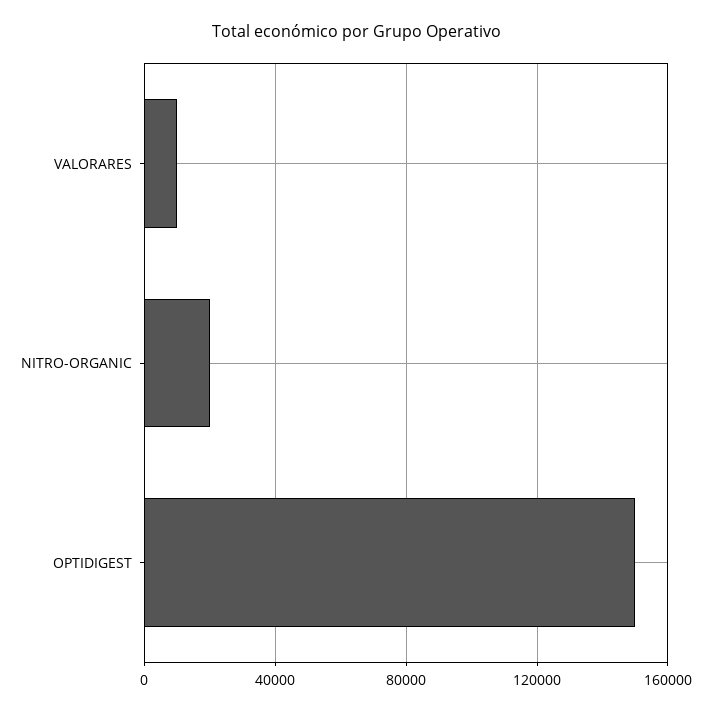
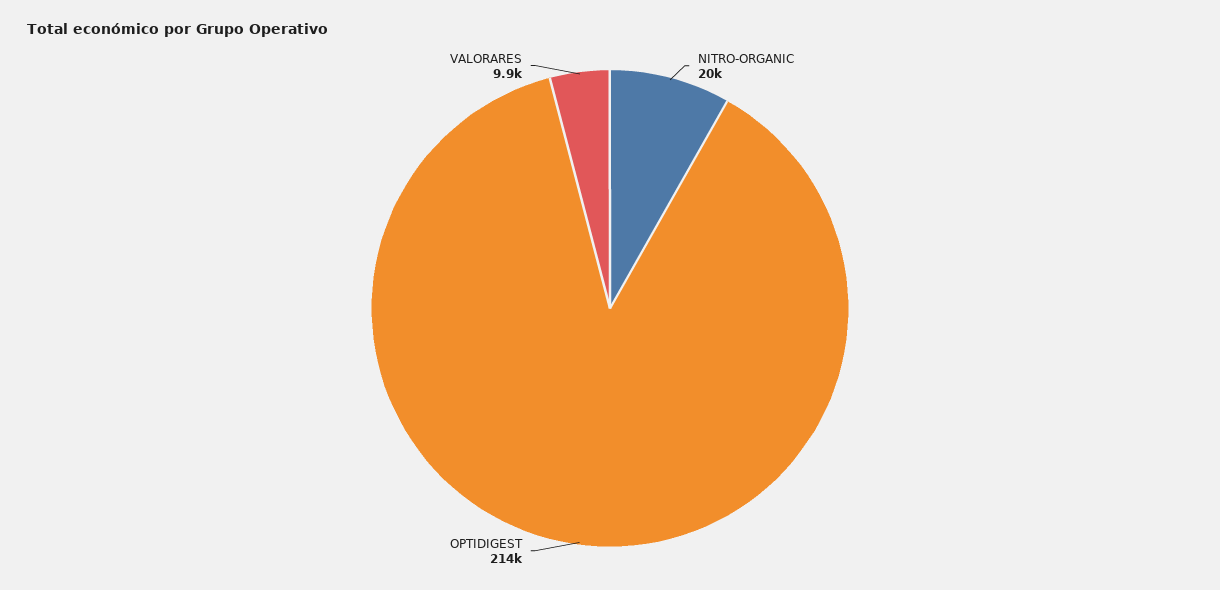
OPTIDIGEST: 150000 -> 214000

